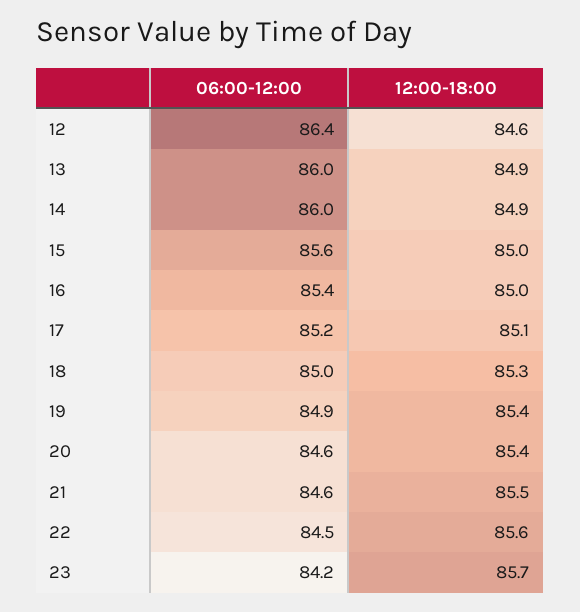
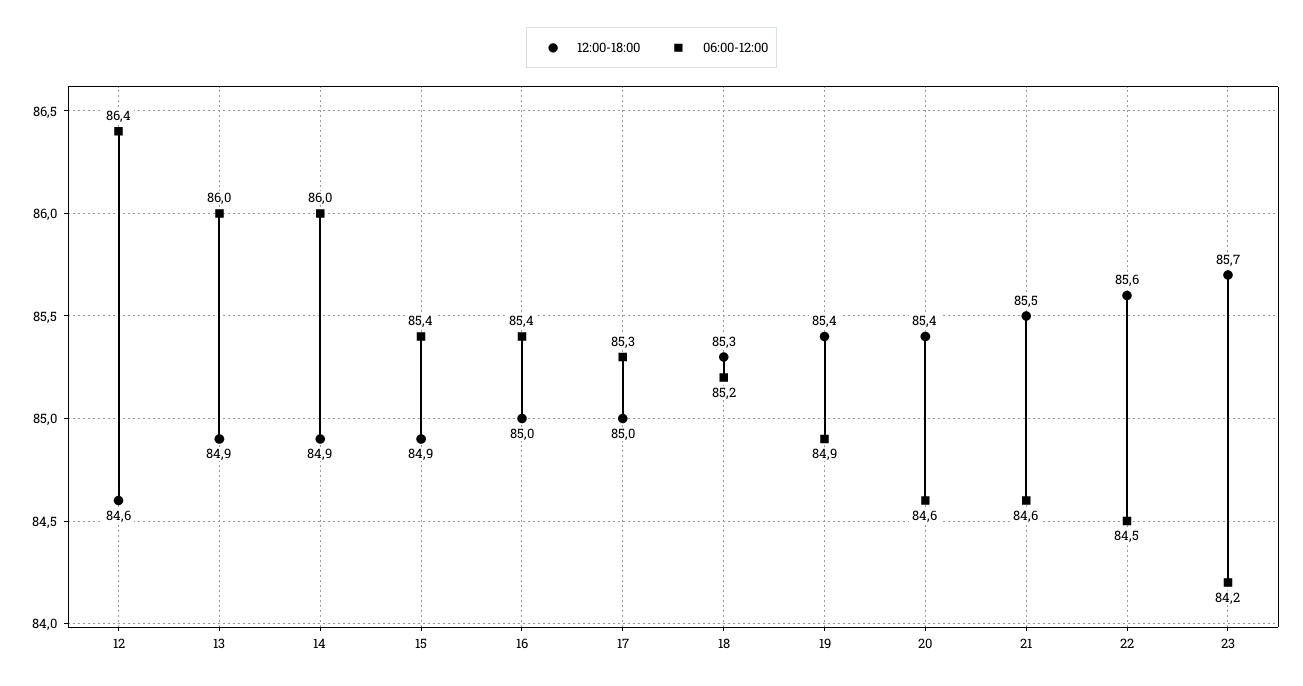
06:00-12:00, 15: 85.6 -> 85.4
12:00-18:00, 15: 85 -> 84.9
06:00-12:00, 17: 85.2 -> 85.3
12:00-18:00, 17: 85.1 -> 85
06:00-12:00, 18: 85 -> 85.2

